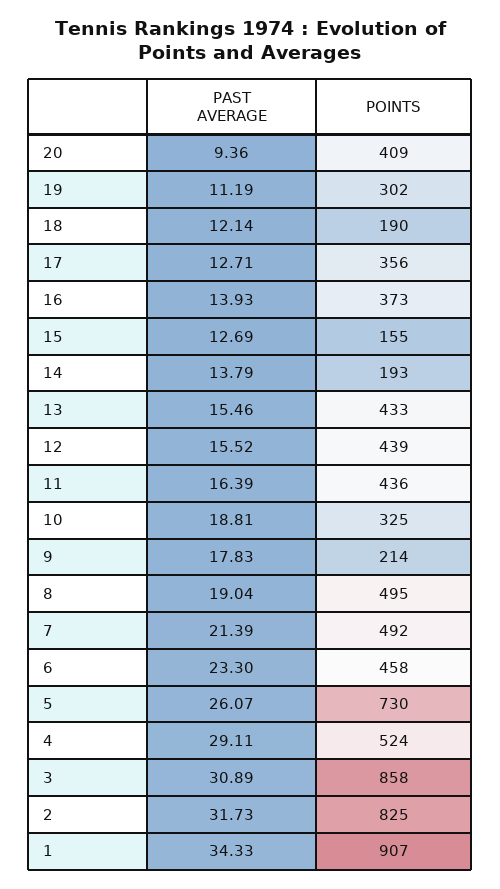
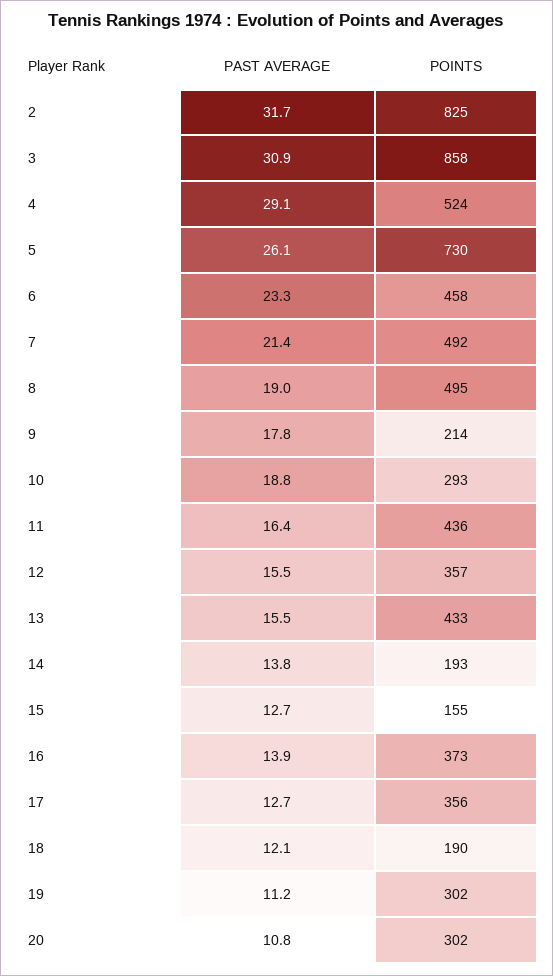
PAST AVERAGE, 20: 9.36 -> 10.8
POINTS, 20: 409 -> 302
POINTS, 12: 439 -> 357
POINTS, 10: 325 -> 293
PAST AVERAGE, 1: 34.33 -> none
POINTS, 1: 907 -> none

